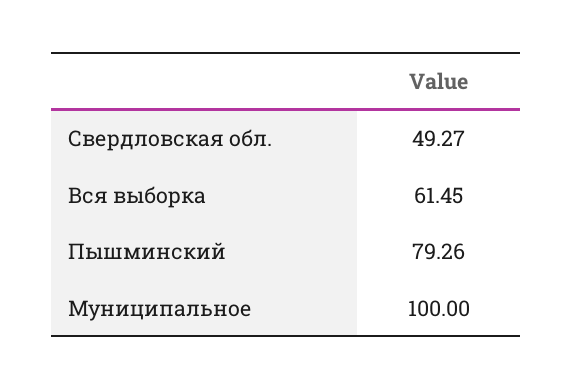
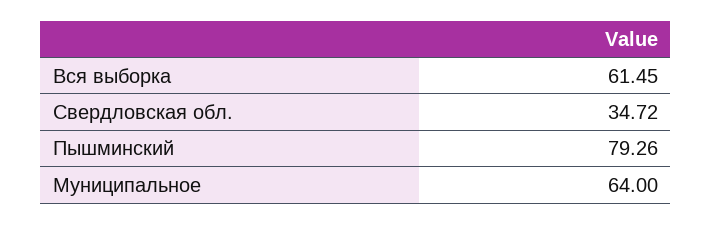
Свердловская обл.: 49.27 -> 34.72
Муниципальное: 100 -> 64

